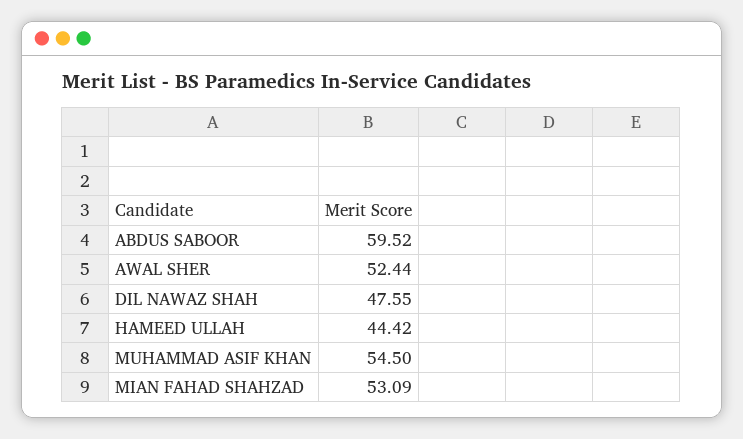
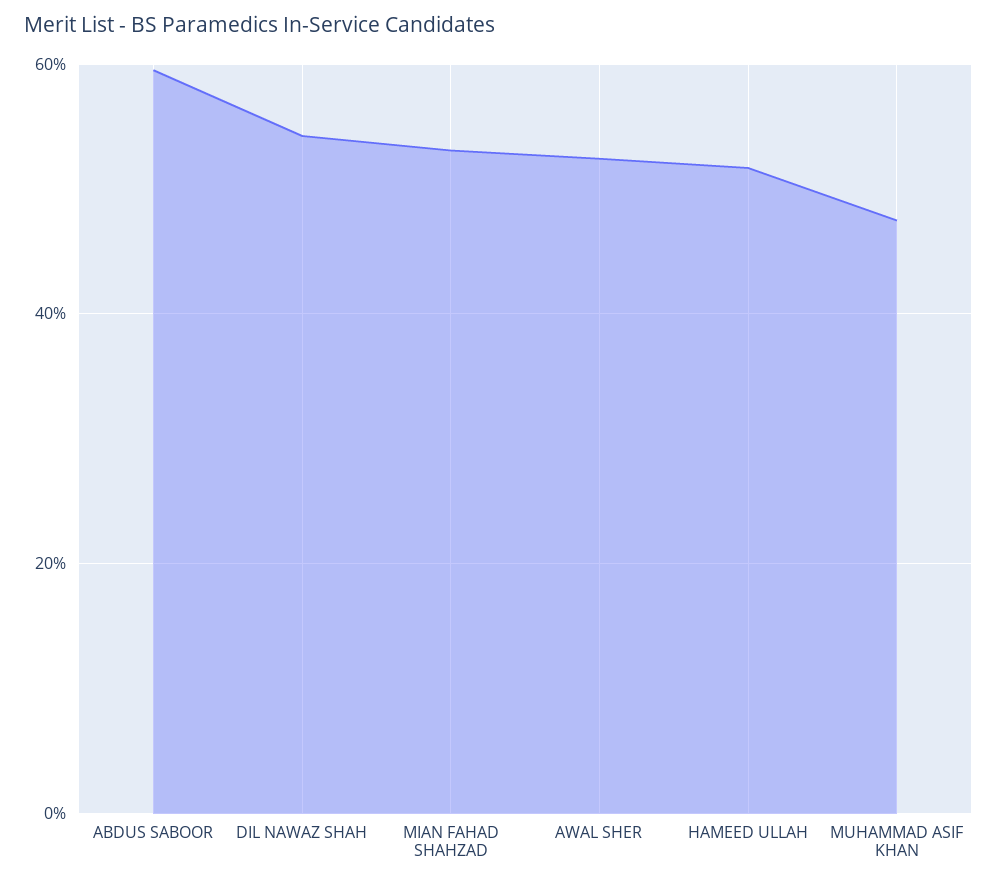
DIL NAWAZ SHAH: 47.55 -> 54
HAMEED ULLAH: 44.42 -> 52
MUHAMMAD ASIF KHAN: 54.5 -> 48

